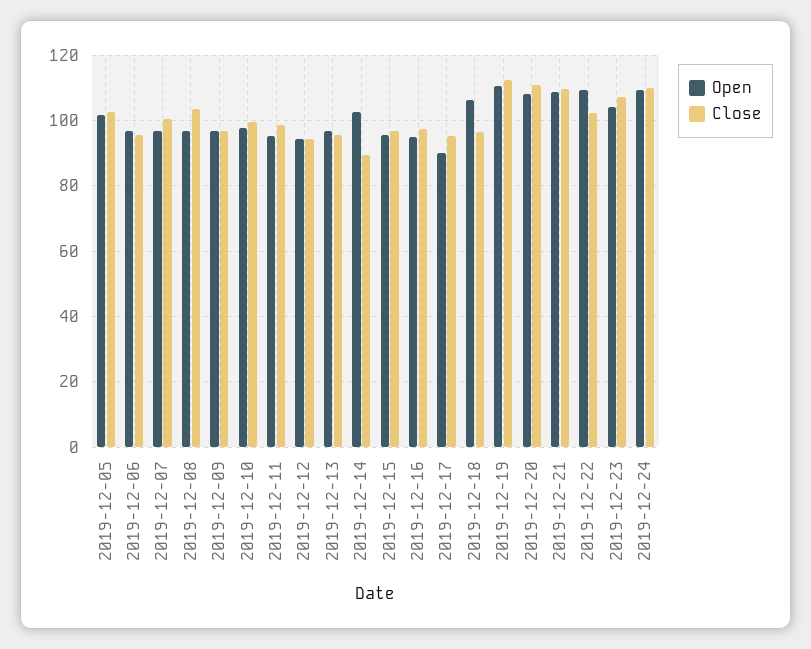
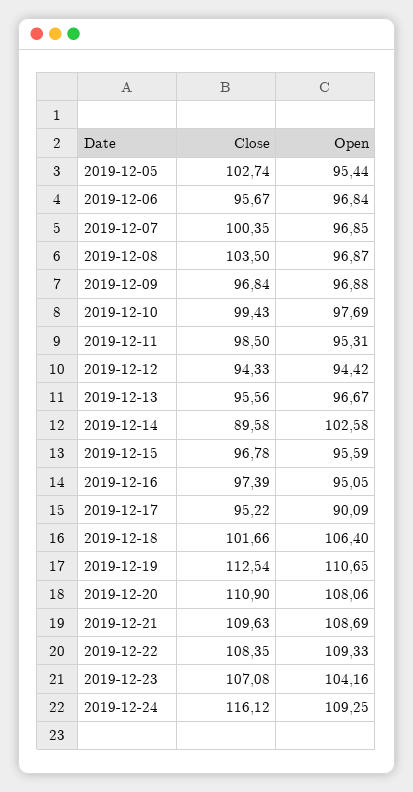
Open, 2019-12-05: 102 -> 95.44
Close, 2019-12-18: 96 -> 101.66
Close, 2019-12-22: 102 -> 108.35
Close, 2019-12-24: 110 -> 116.12

